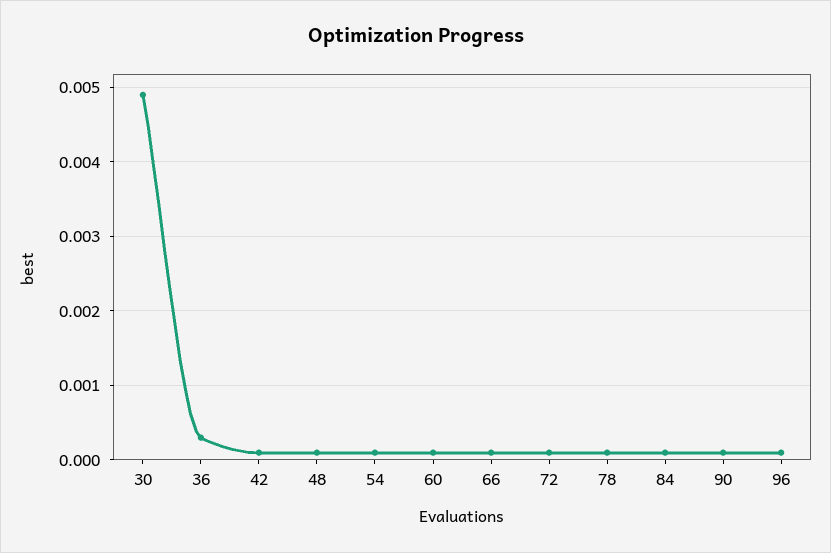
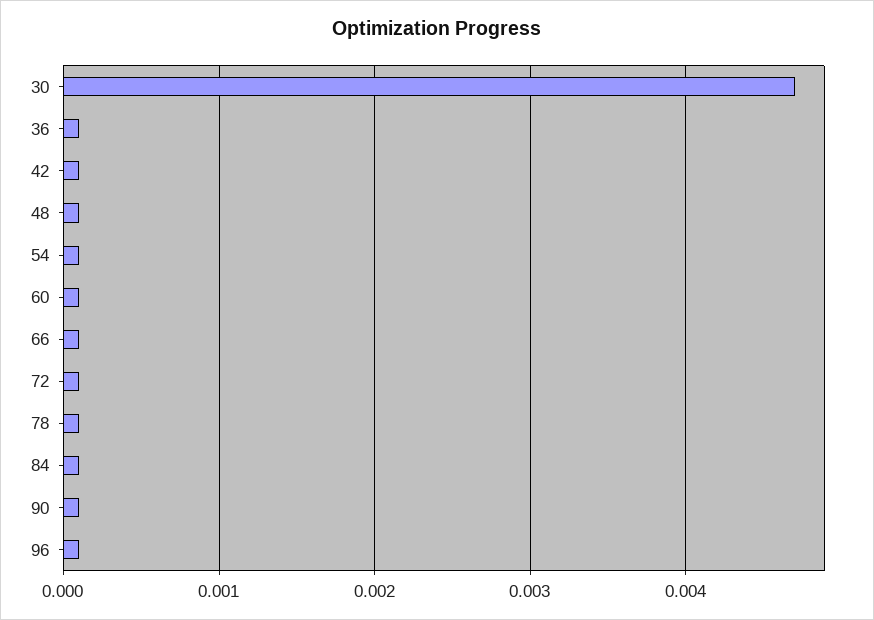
30: 0.0049 -> 0.0047
36: 0.0003 -> 0.0001

